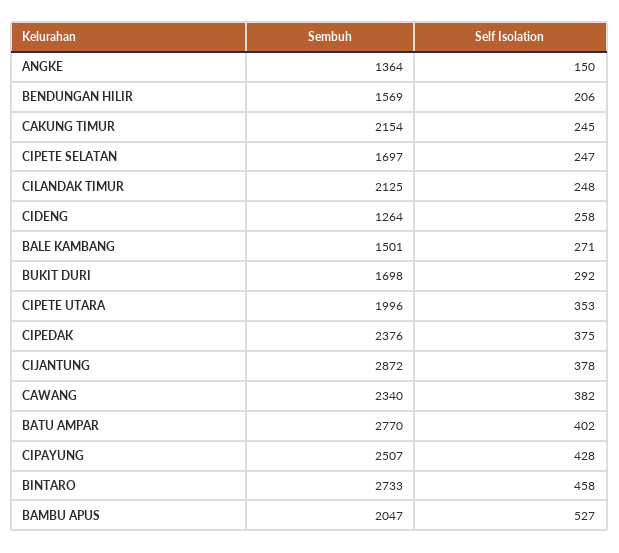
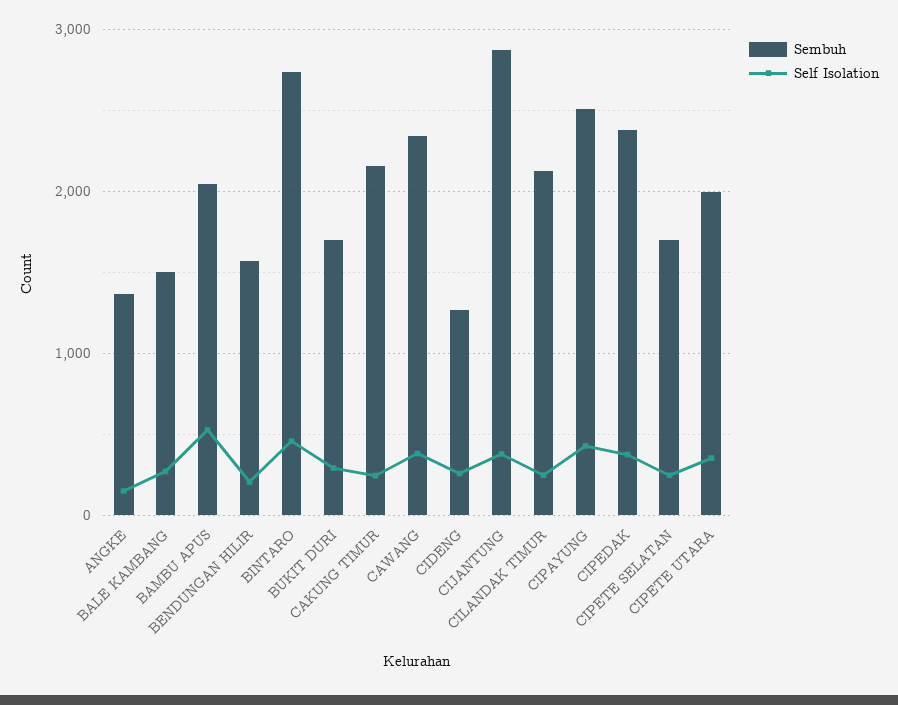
Sembuh, BATU AMPAR: 2770 -> none
Self Isolation, BATU AMPAR: 402 -> none

